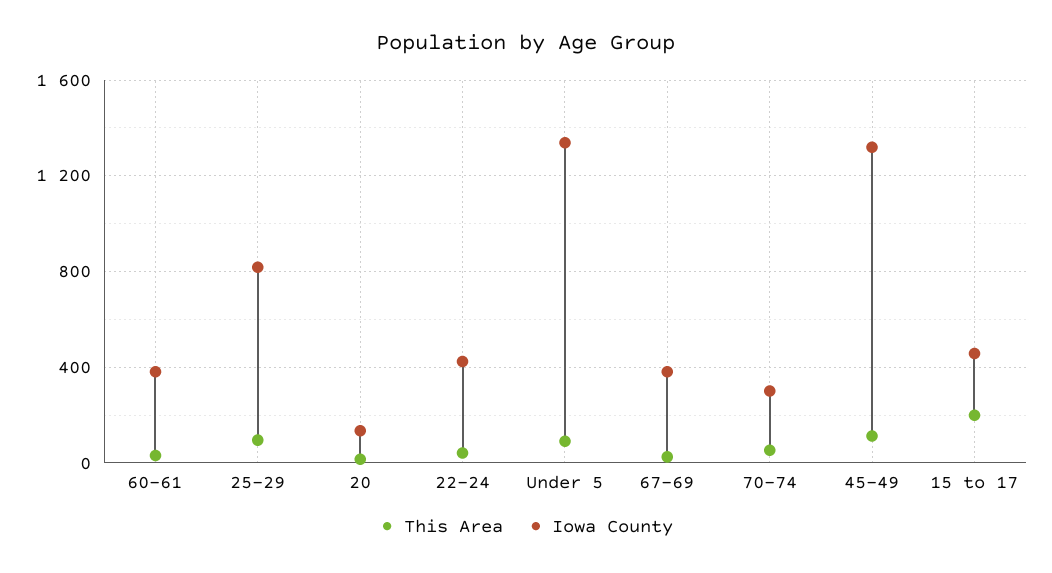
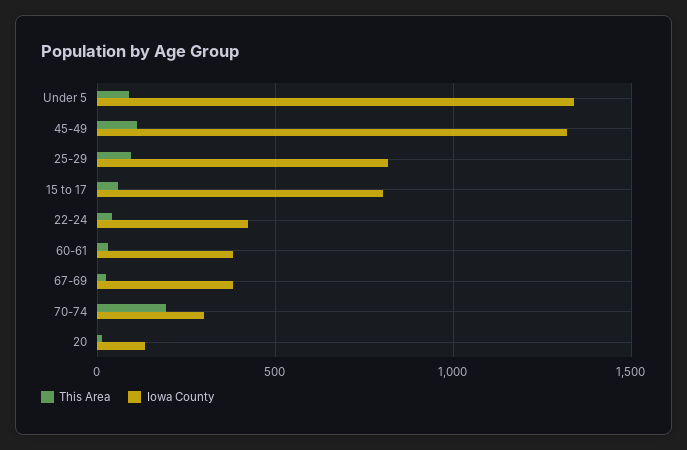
This Area, 70-74: 50 -> 200
This Area, 15 to 17: 200 -> 50
Iowa County, 15 to 17: 450 -> 800

